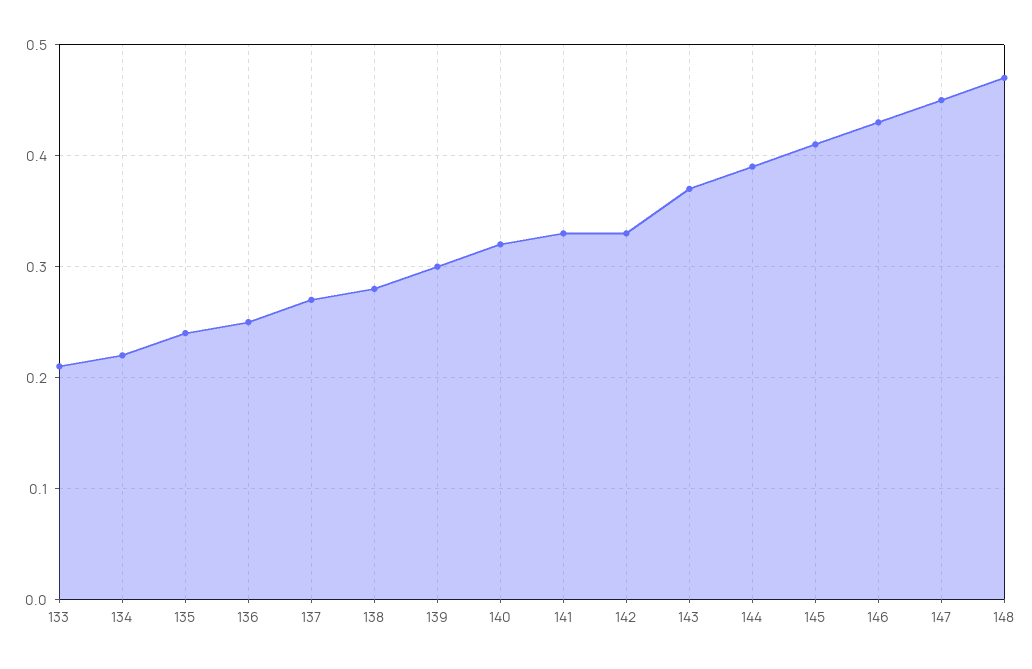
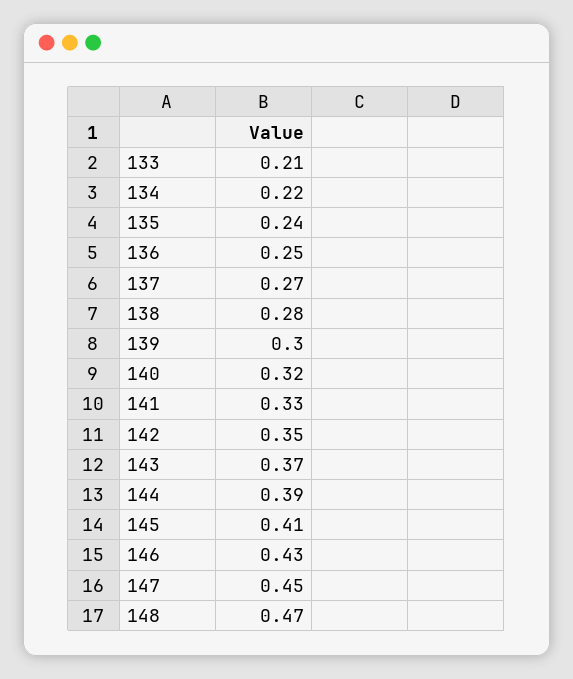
142: 0.33 -> 0.35

